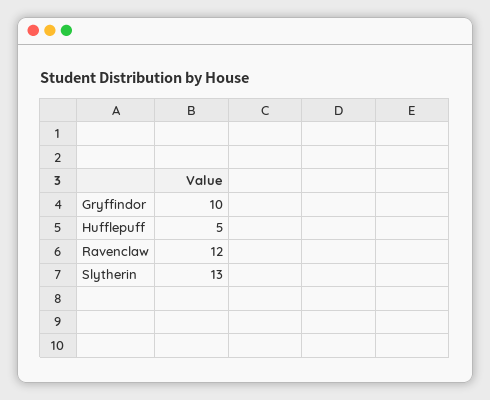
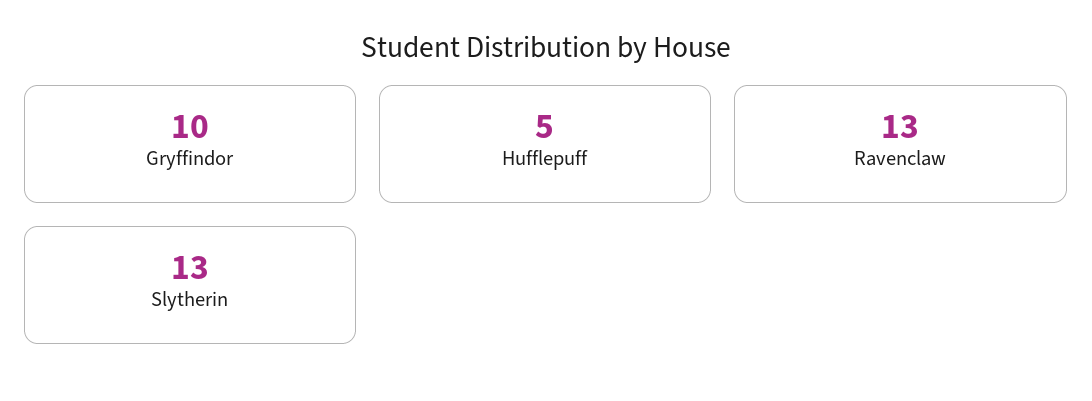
Ravenclaw: 12 -> 13

